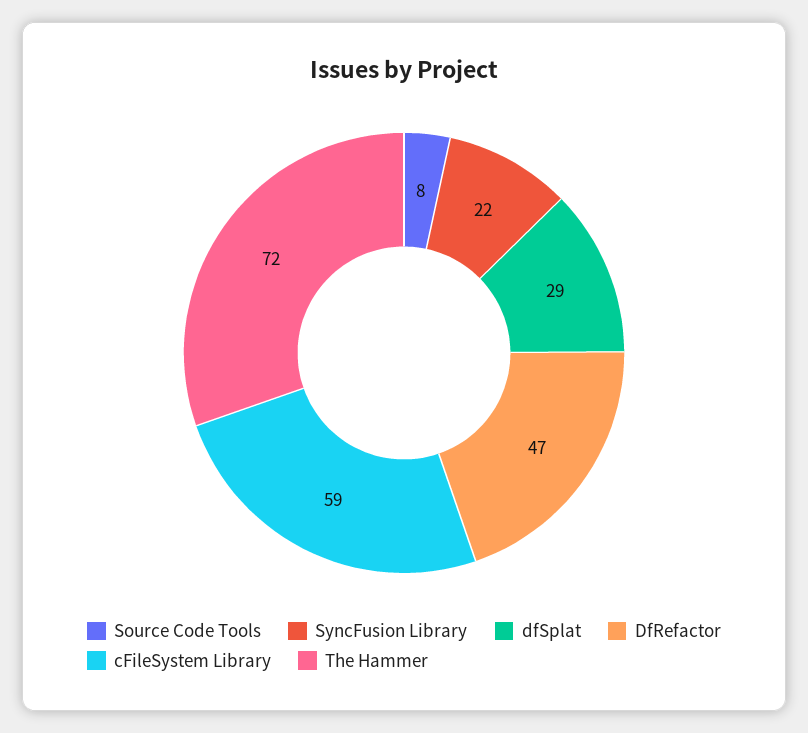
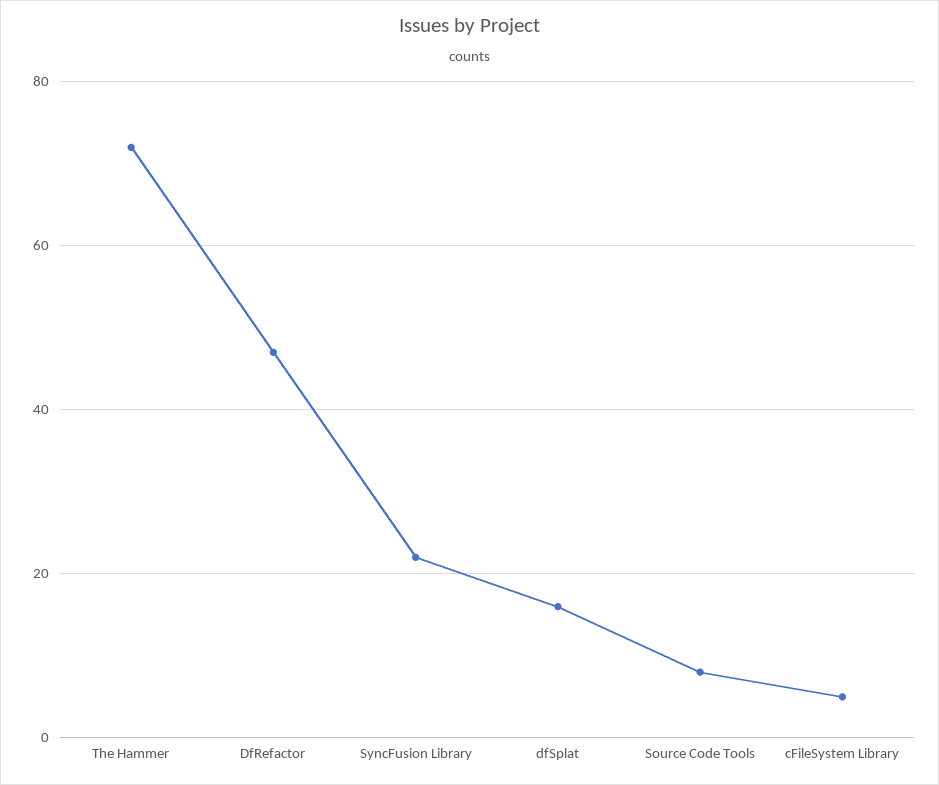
dfSplat: 29 -> 15
cFileSystem Library: 59 -> 5

